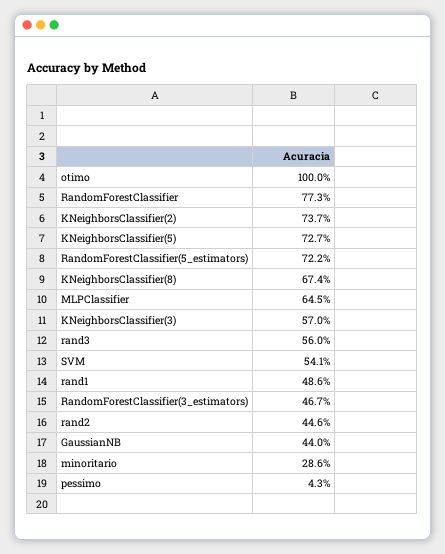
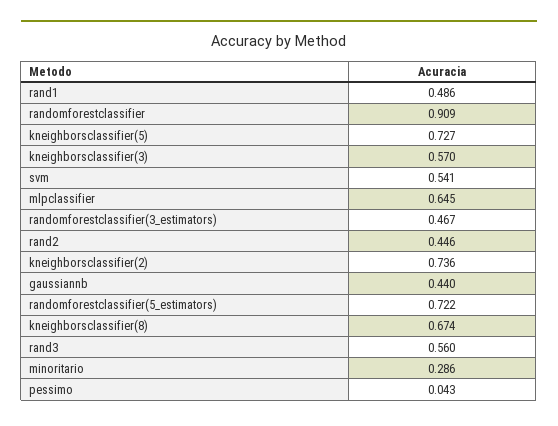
otimo: 1 -> none
RandomForestClassifier: 0.773 -> 0.909
KNeighborsClassifier(2): 0.737 -> 0.736

